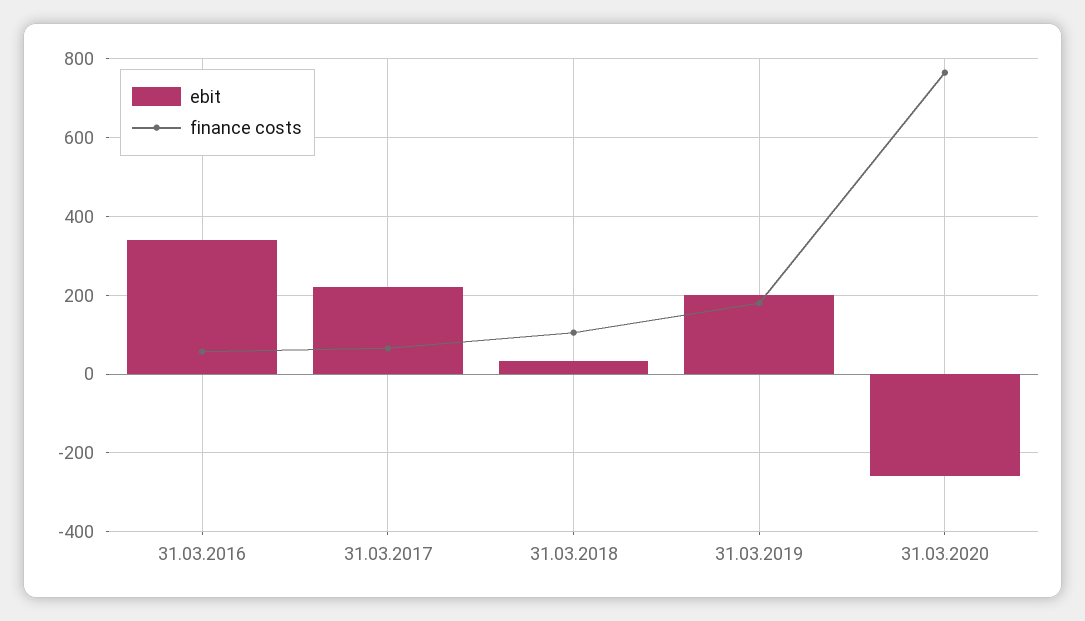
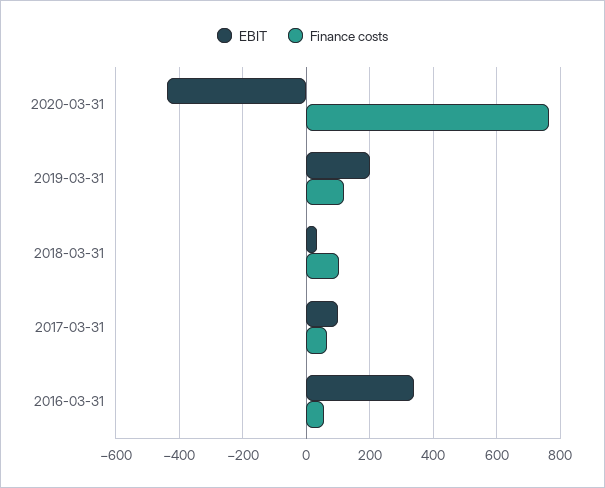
ebit, 31.03.2017: 220 -> 100
finance costs, 31.03.2019: 180 -> 120
ebit, 31.03.2020: -260 -> -440

